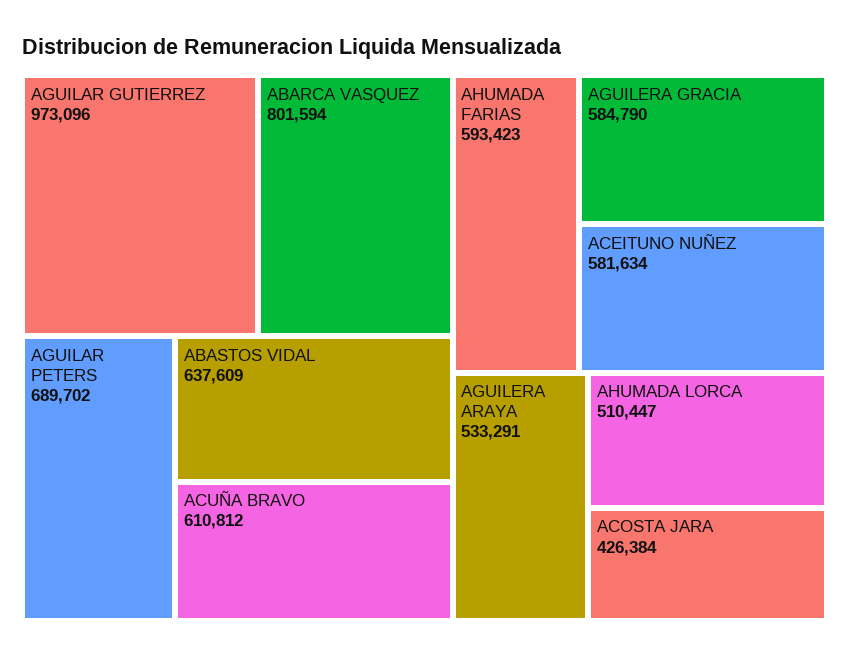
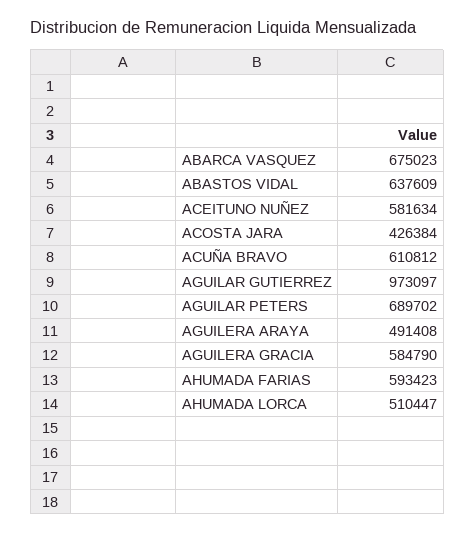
AGUILAR GUTIERREZ: 973096 -> 973097
ABARCA VASQUEZ: 801594 -> 675023
AGUILERA ARAYA: 533291 -> 491408

